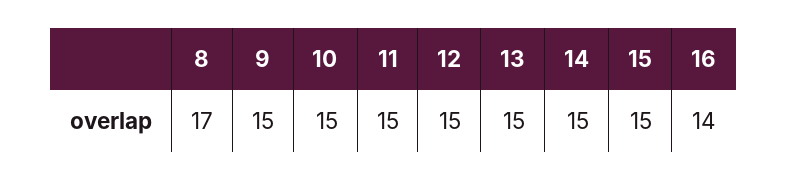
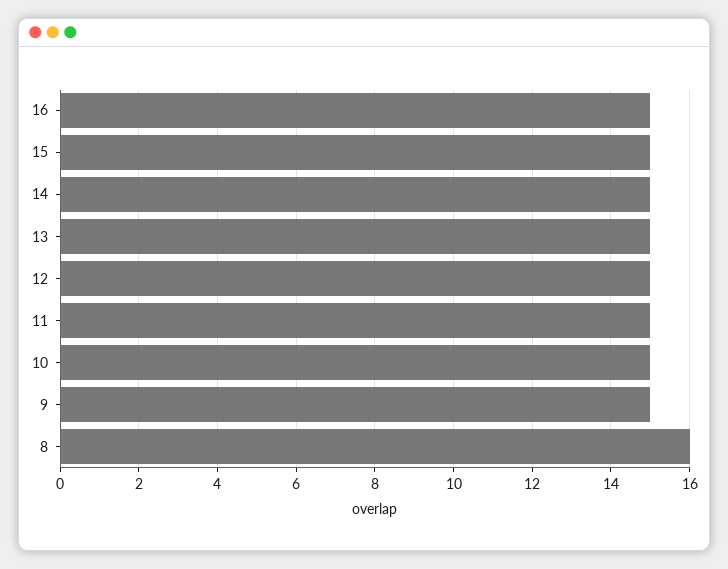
8: 17 -> 16
16: 14 -> 15

